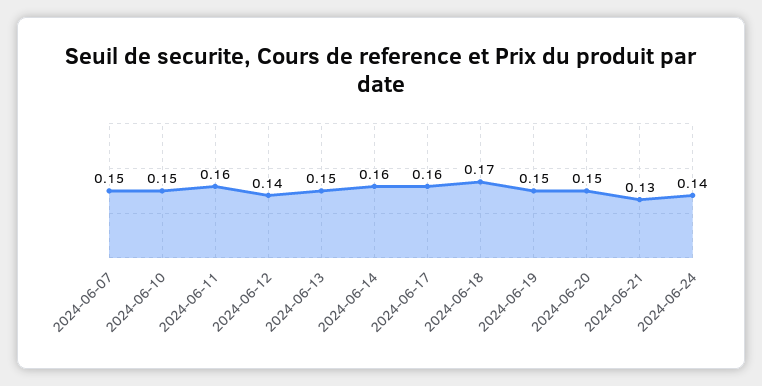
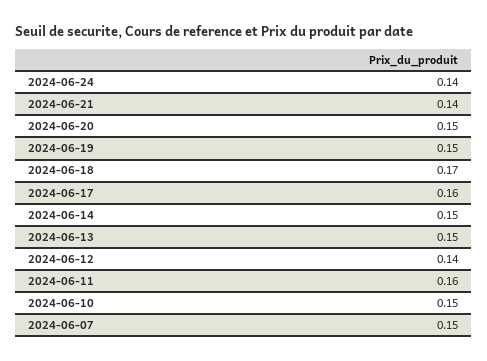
2024-06-14: 0.16 -> 0.15
2024-06-21: 0.13 -> 0.14

